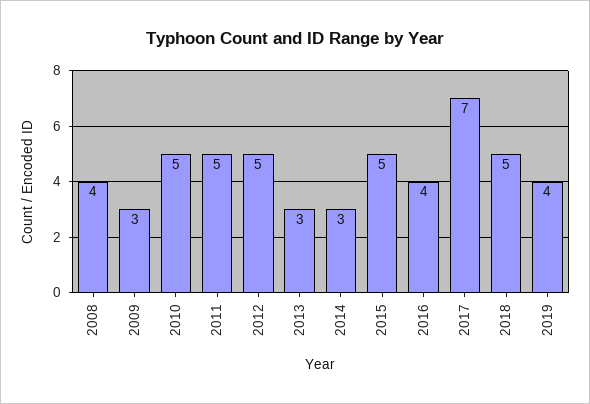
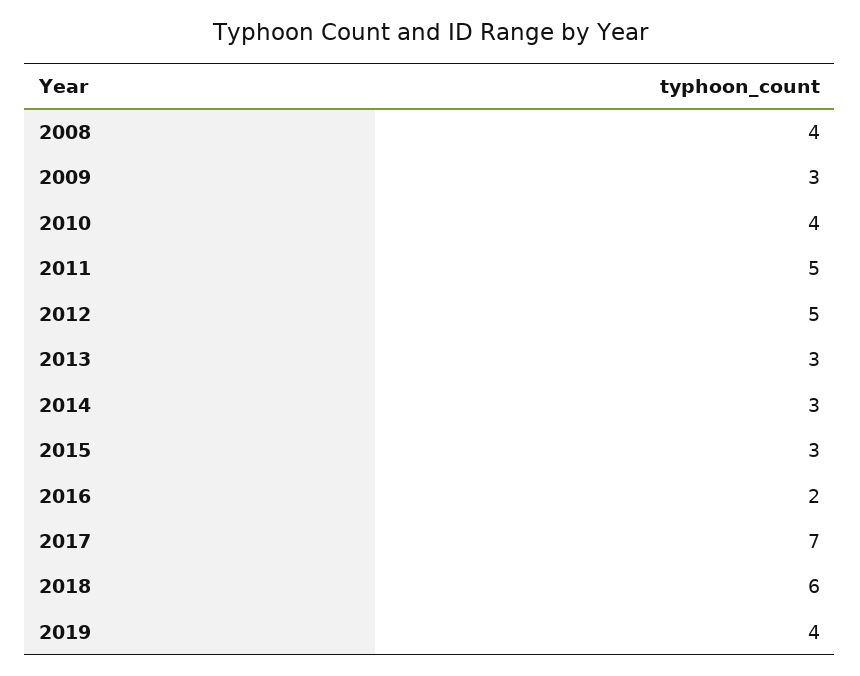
2010: 5 -> 4
2015: 5 -> 3
2016: 4 -> 2
2018: 5 -> 6

